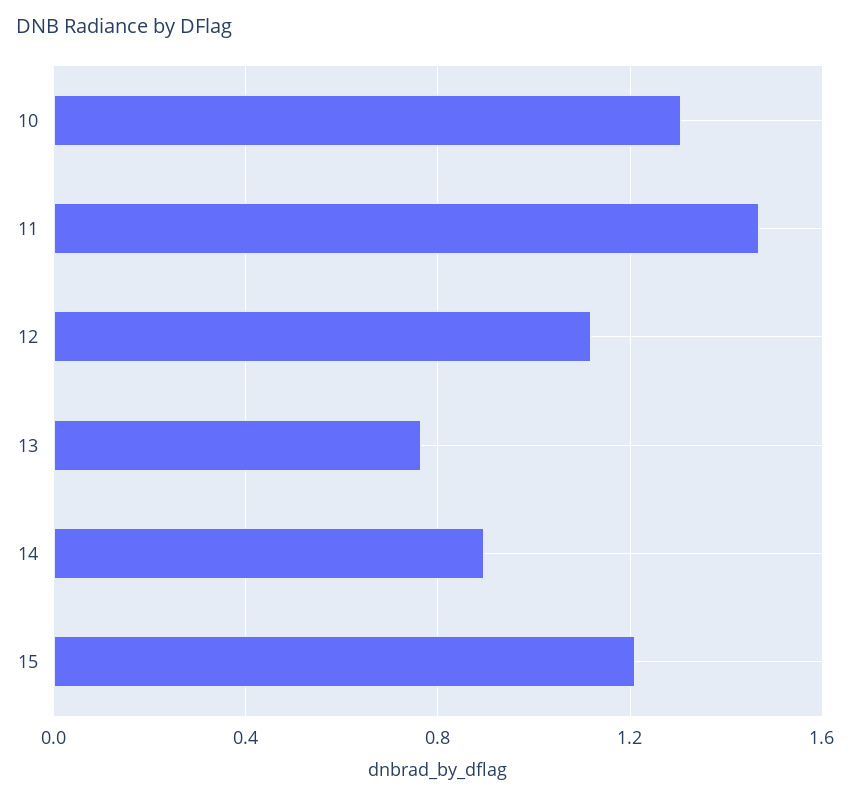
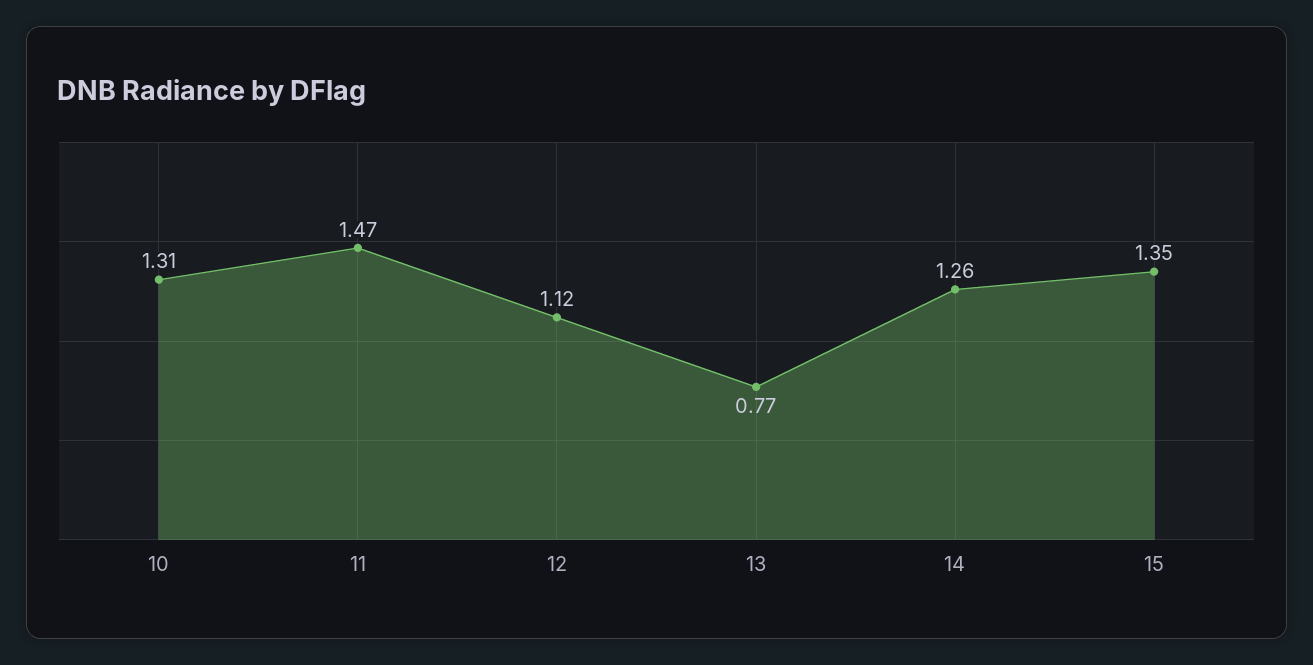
14: 0.9 -> 1.26
15: 1.2 -> 1.35

